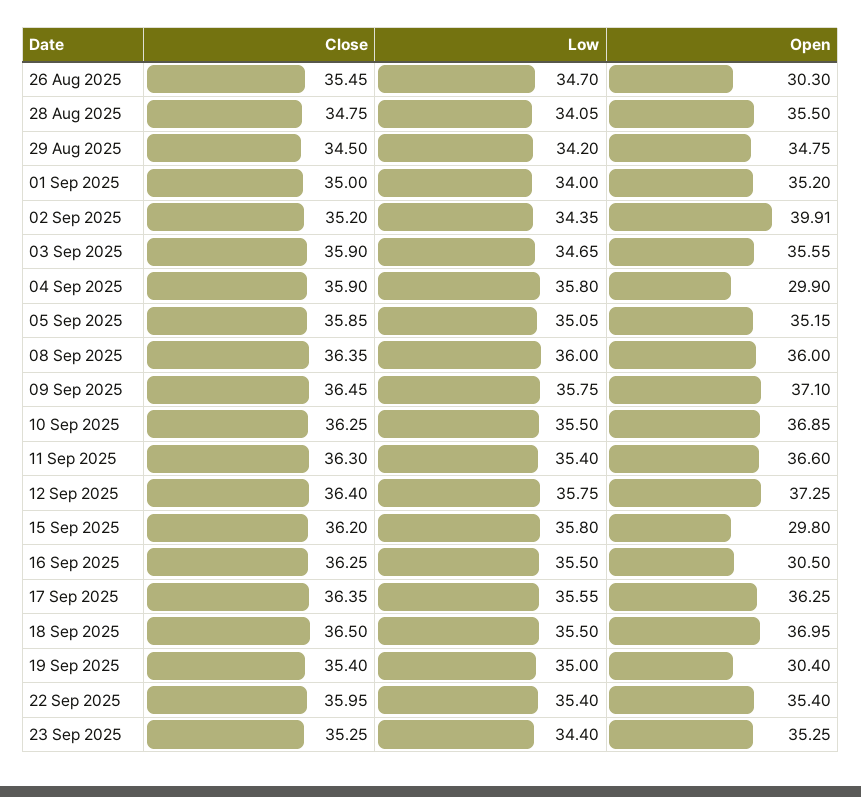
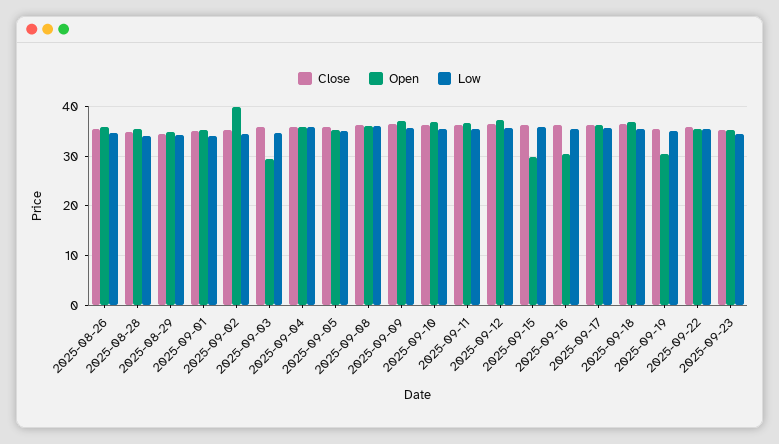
Open, 26 Aug 2025: 30.3 -> 36
Open, 03 Sep 2025: 35.55 -> 30
Open, 04 Sep 2025: 29.9 -> 36

